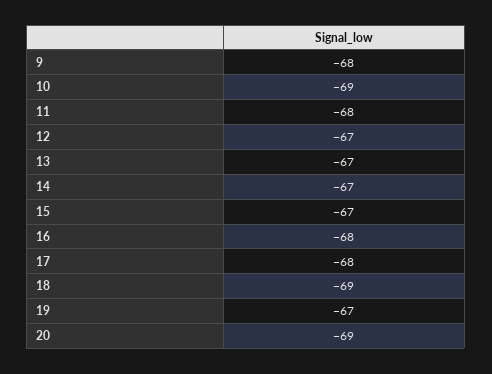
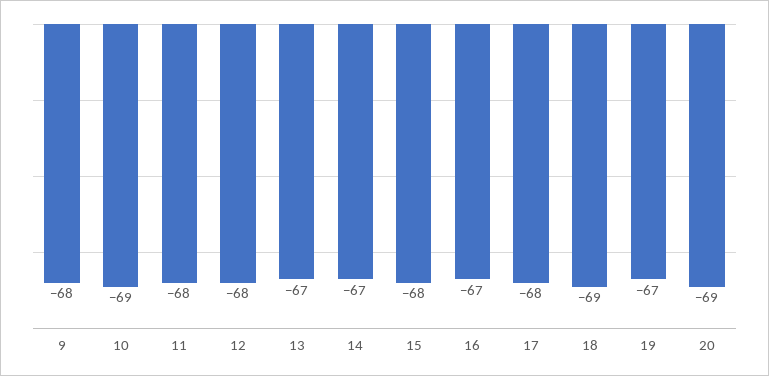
12: -67 -> -68
15: -67 -> -68
16: -68 -> -67

